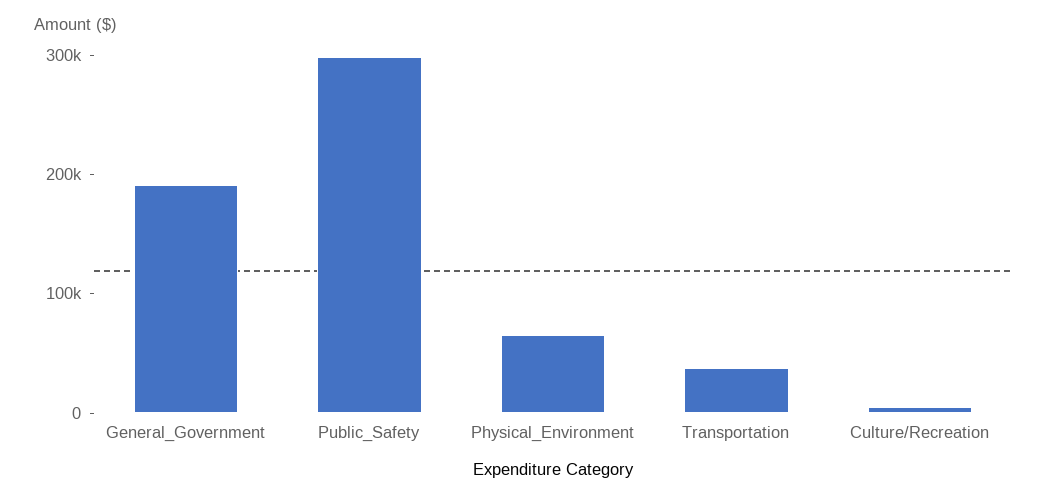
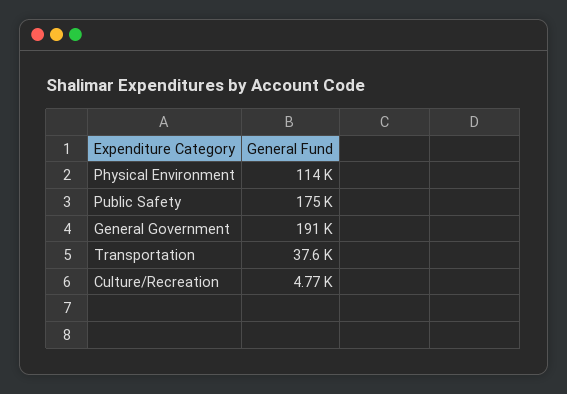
Public_Safety: 300000 -> 175000
Physical_Environment: 60000 -> 114000

